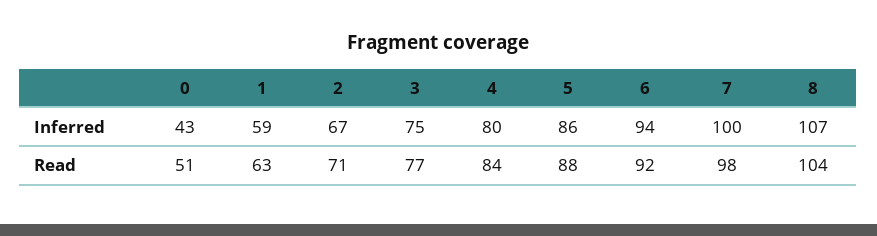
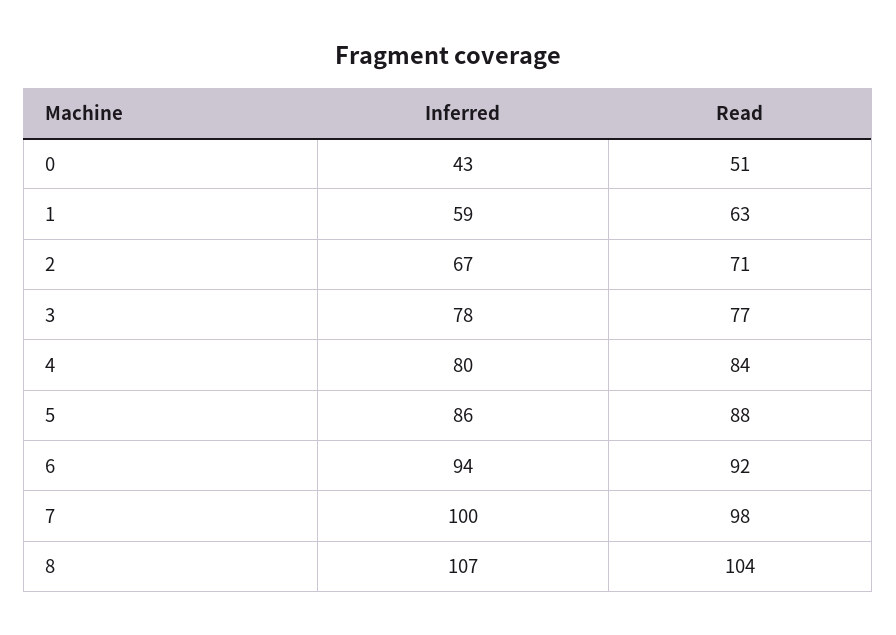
3, Inferred: 75 -> 78

